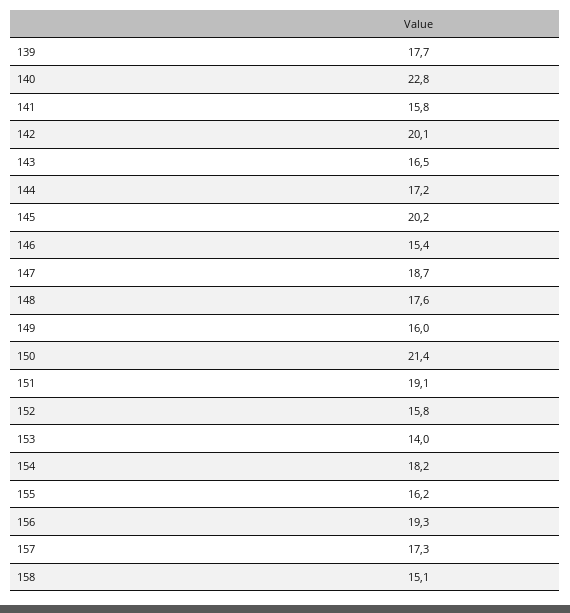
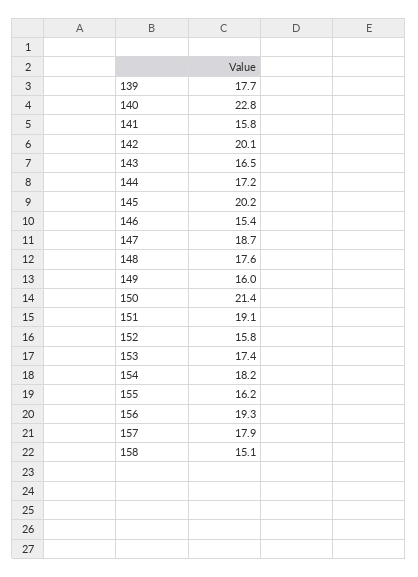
153: 14 -> 17.4
157: 17.3 -> 17.9

